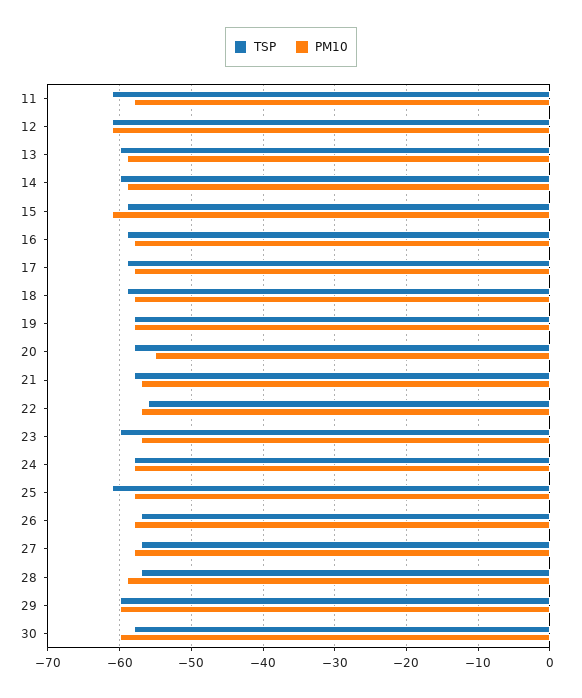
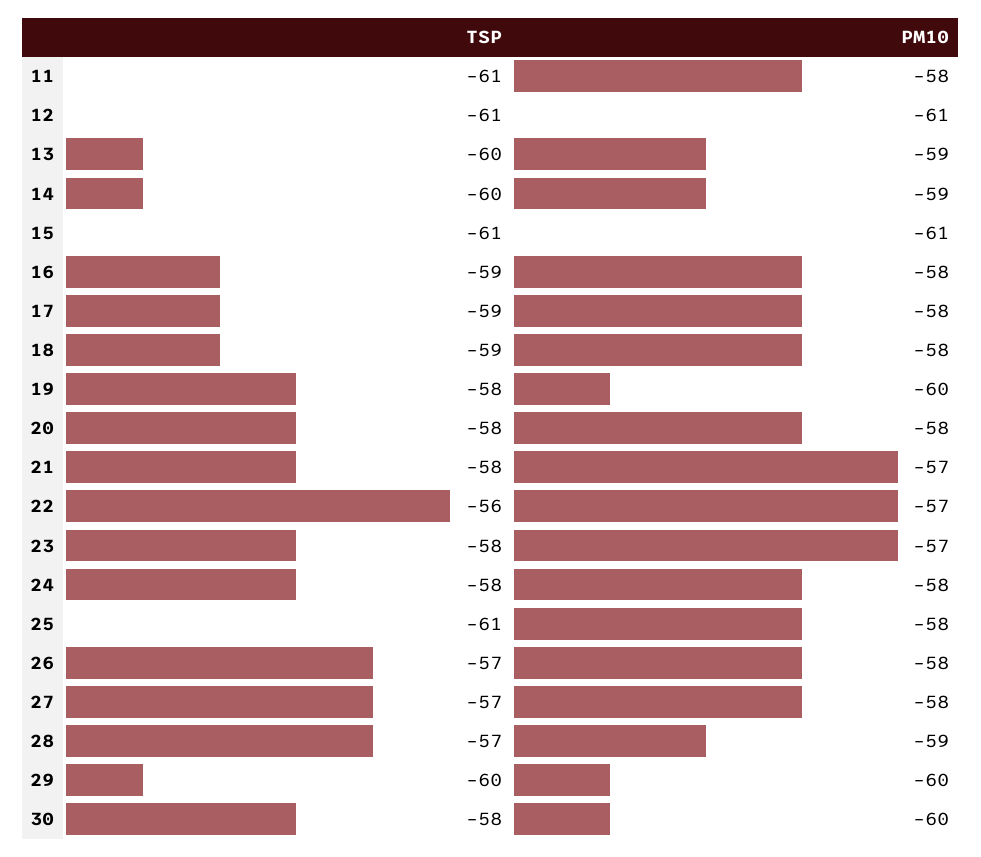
TSP, 15: -59 -> -61
PM10, 19: -58 -> -60
PM10, 20: -55 -> -58
TSP, 23: -60 -> -58

